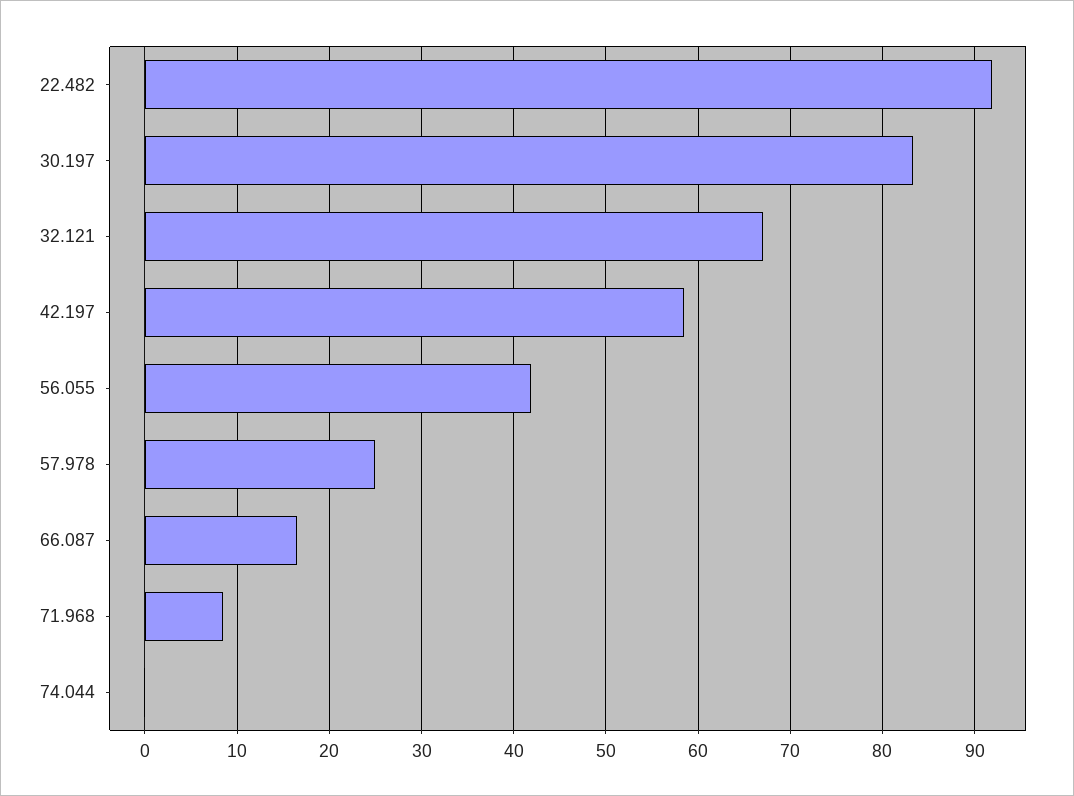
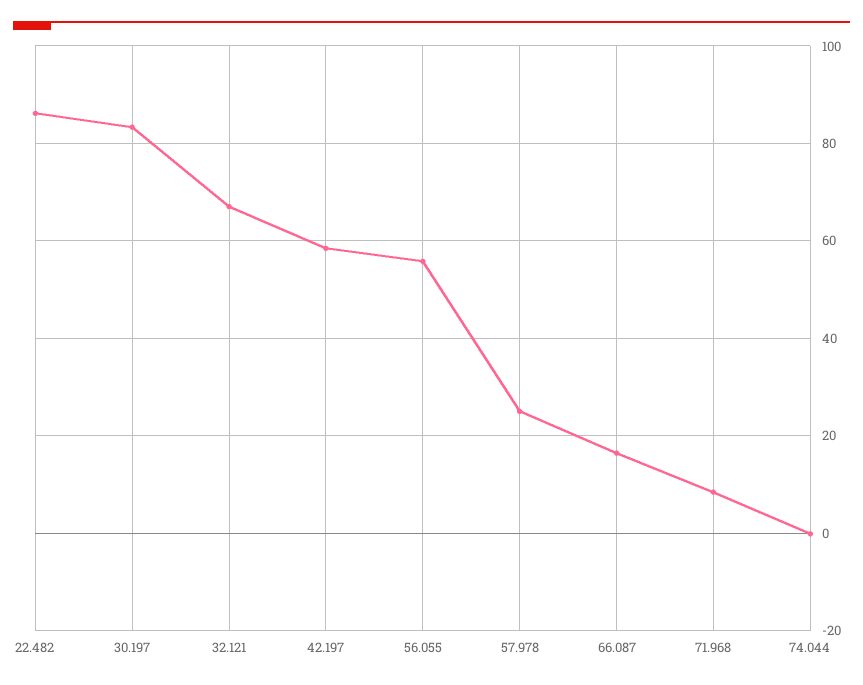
22.482: 92 -> 86
56.055: 42 -> 56

